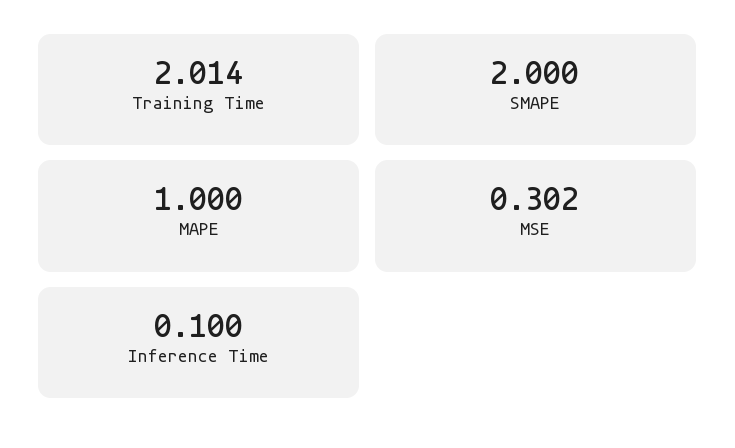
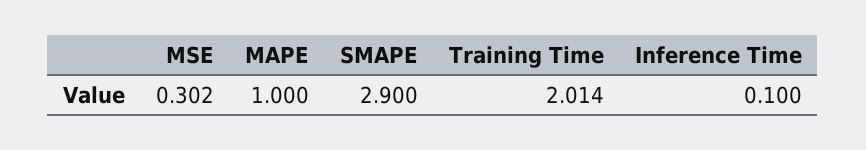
SMAPE: 2 -> 2.9

